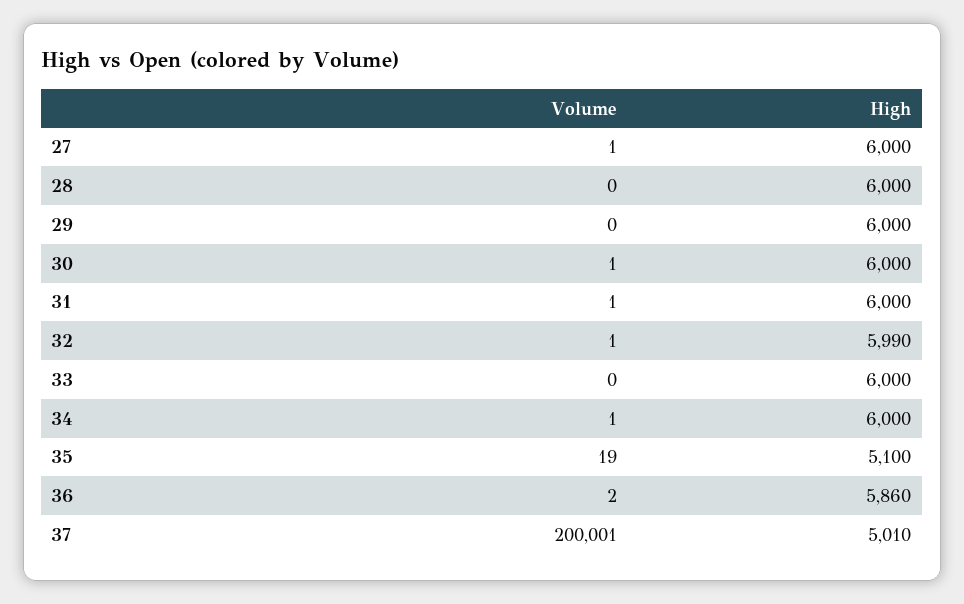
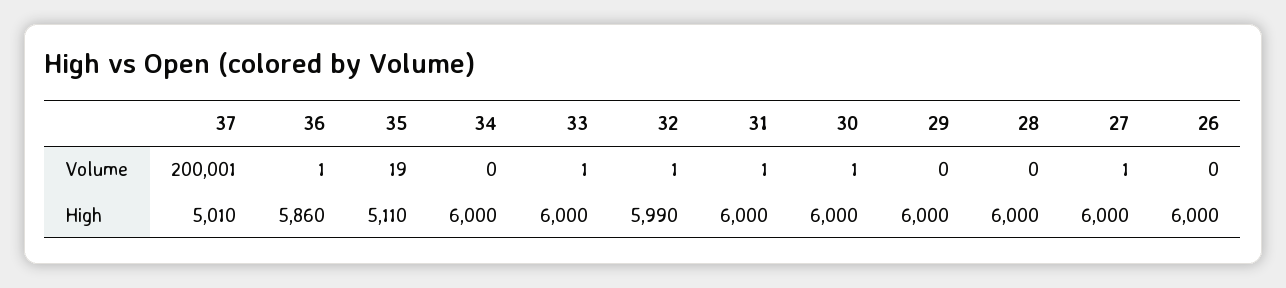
Volume, 33: 0 -> 1
Volume, 34: 1 -> 0
High, 35: 5100 -> 5110
Volume, 36: 2 -> 1
Volume, 26: none -> 0
High, 26: none -> 6000

